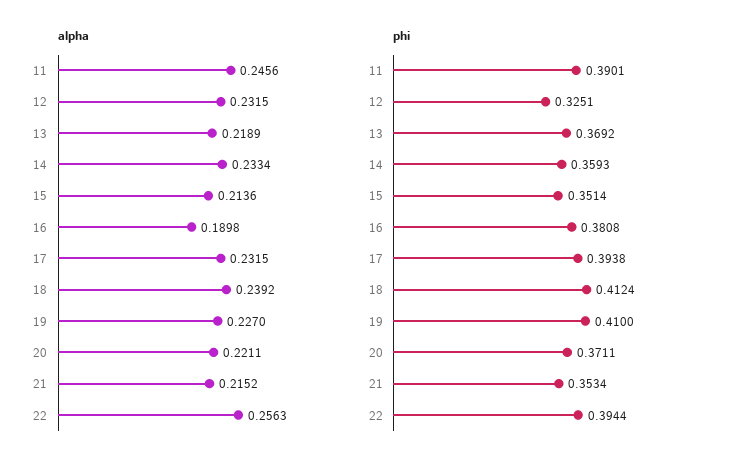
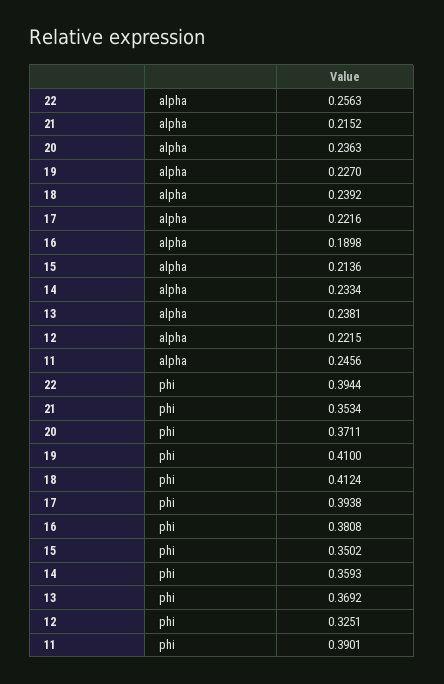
alpha, 12: 0.2315 -> 0.2215
alpha, 13: 0.2189 -> 0.2381
alpha, 17: 0.2315 -> 0.2216
alpha, 20: 0.2211 -> 0.2363
phi, 15: 0.3514 -> 0.3502

